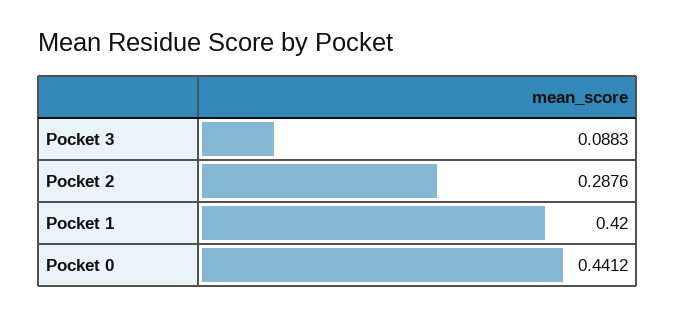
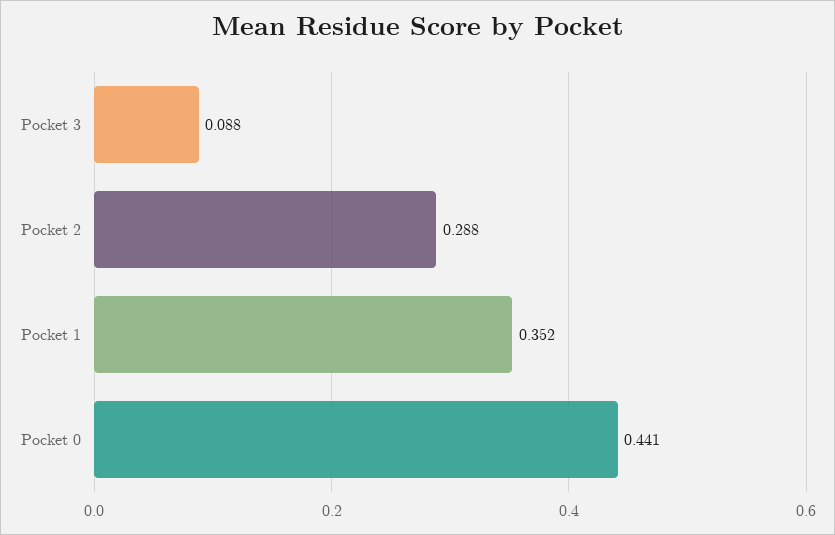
Pocket 1: 0.42 -> 0.352

